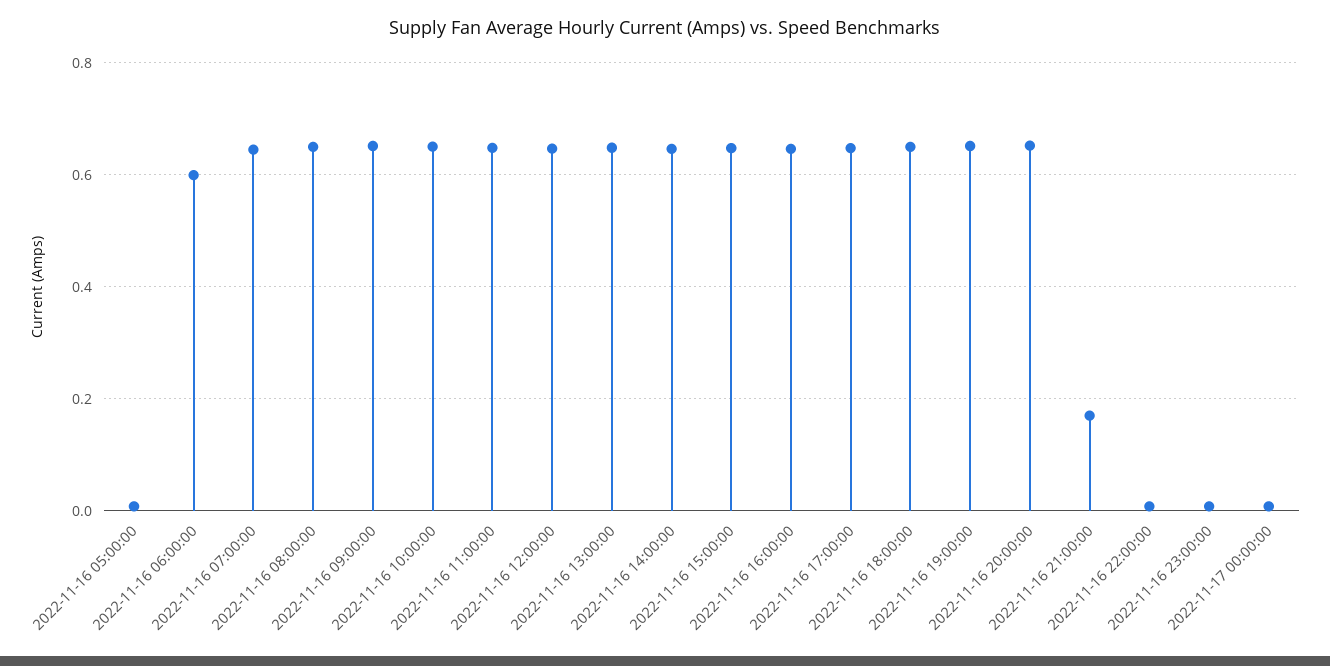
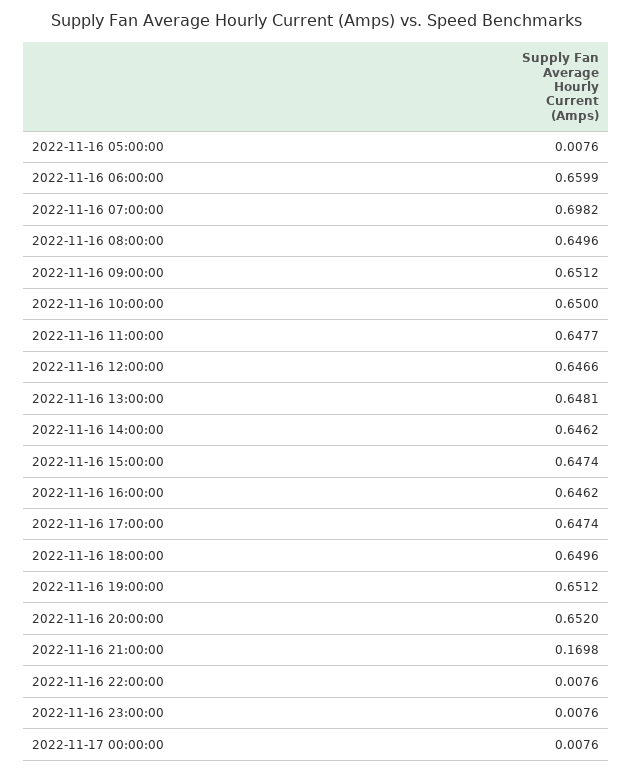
2022-11-16 06:00:00: 0.6 -> 0.6599
2022-11-16 07:00:00: 0.64 -> 0.6982

